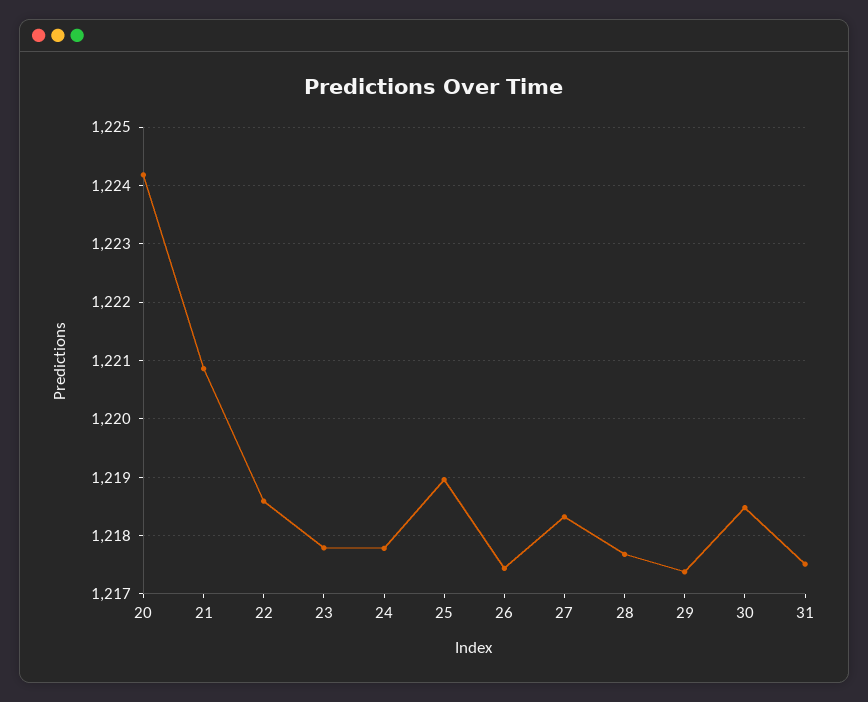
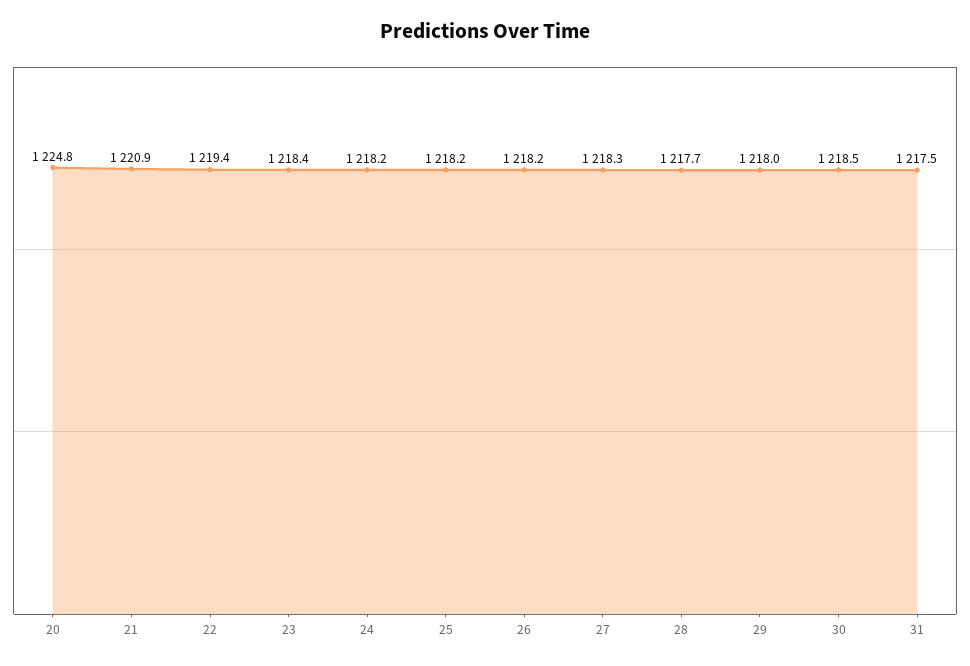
20: 1224.2 -> 1224.8
22: 1218.6 -> 1219.4
23: 1217.8 -> 1218.4
24: 1217.8 -> 1218.2
25: 1219 -> 1218.2
26: 1217.4 -> 1218.2
29: 1217.4 -> 1218

